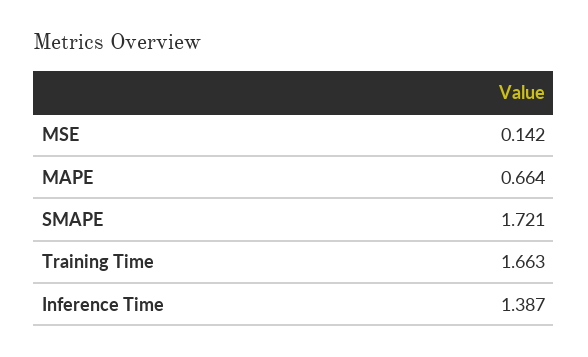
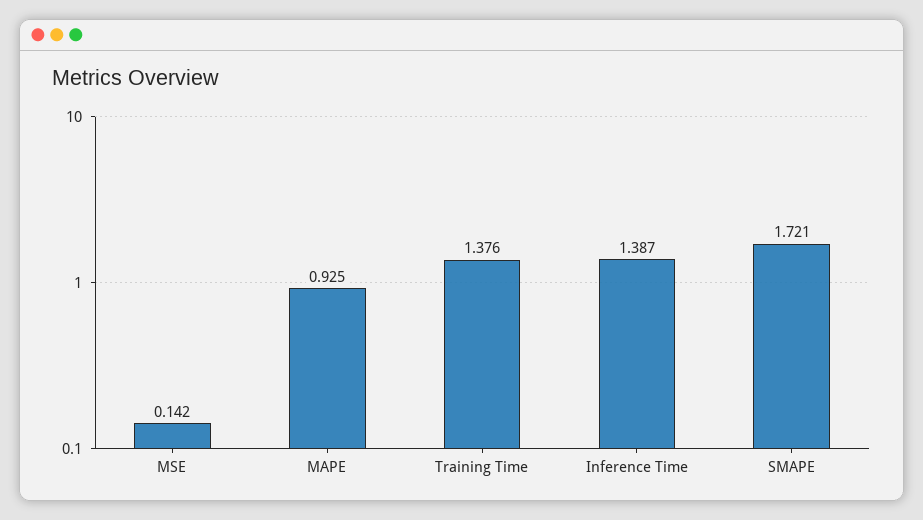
MAPE: 0.664 -> 0.925
Training Time: 1.663 -> 1.376

